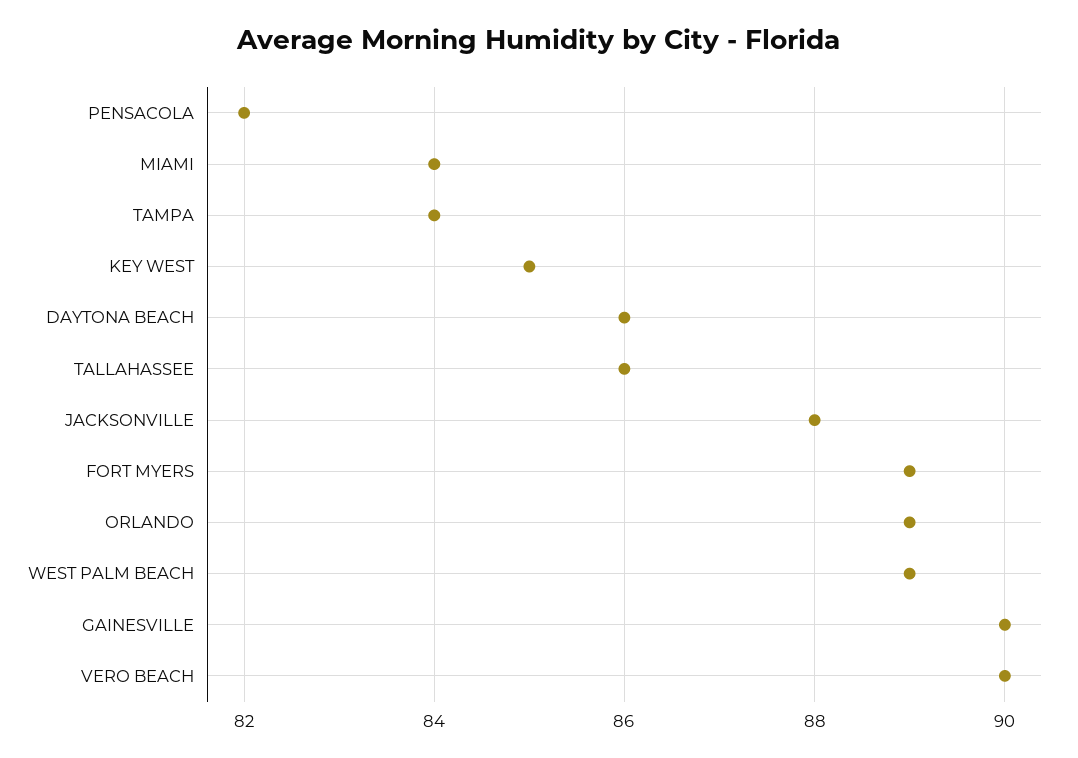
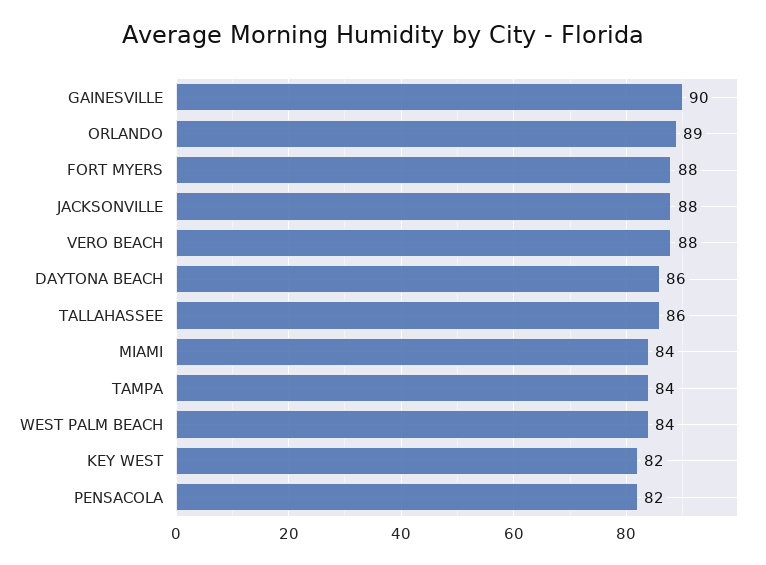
KEY WEST: 85 -> 82
FORT MYERS: 89 -> 88
WEST PALM BEACH: 89 -> 84
VERO BEACH: 90 -> 88

